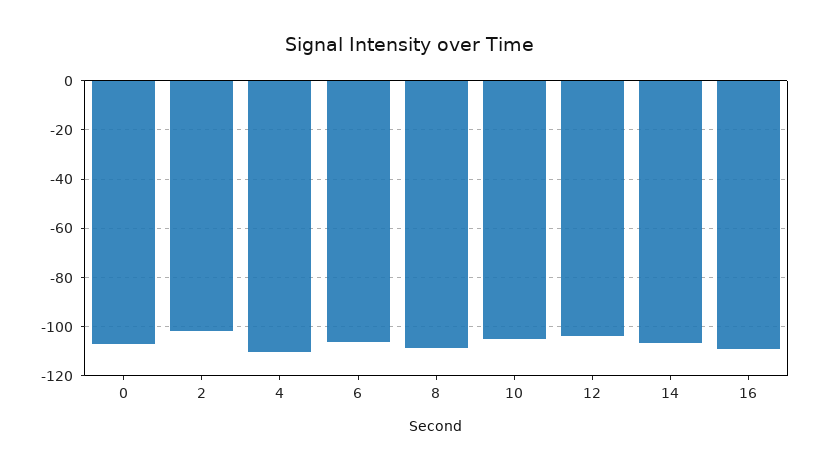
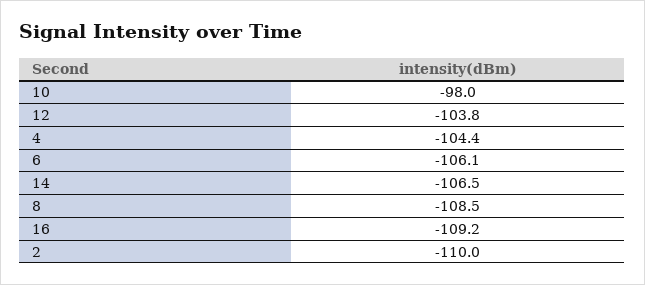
0: -107.5 -> none
2: -102.5 -> -110
4: -110 -> -104.4
10: -105 -> -98

